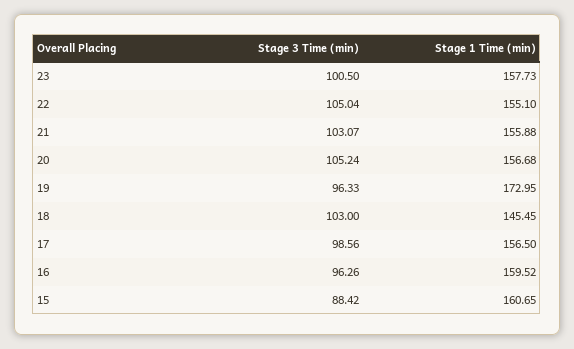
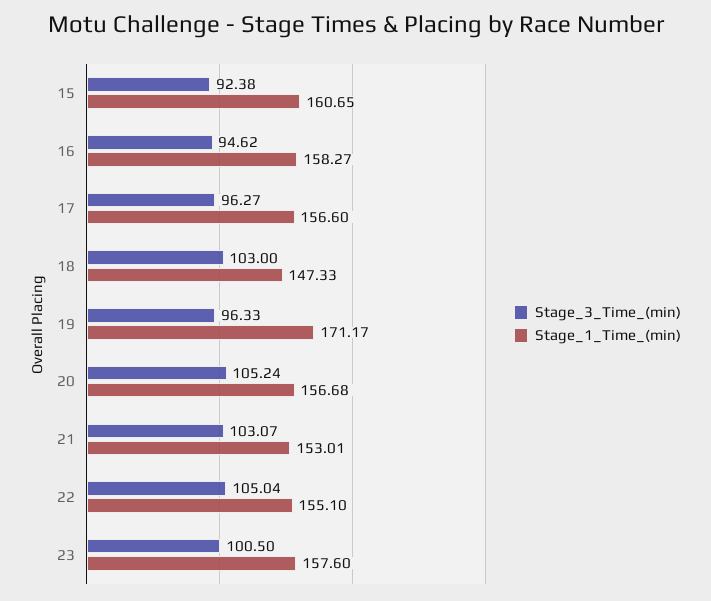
Stage 1 Time (min), 23: 157.73 -> 157.6
Stage 1 Time (min), 21: 155.88 -> 153.01
Stage 1 Time (min), 19: 172.95 -> 171.17
Stage 1 Time (min), 18: 145.45 -> 147.33
Stage 3 Time (min), 17: 98.56 -> 96.27
Stage 1 Time (min), 17: 156.5 -> 156.6
Stage 3 Time (min), 16: 96.26 -> 94.62
Stage 1 Time (min), 16: 159.52 -> 158.27
Stage 3 Time (min), 15: 88.42 -> 92.38

